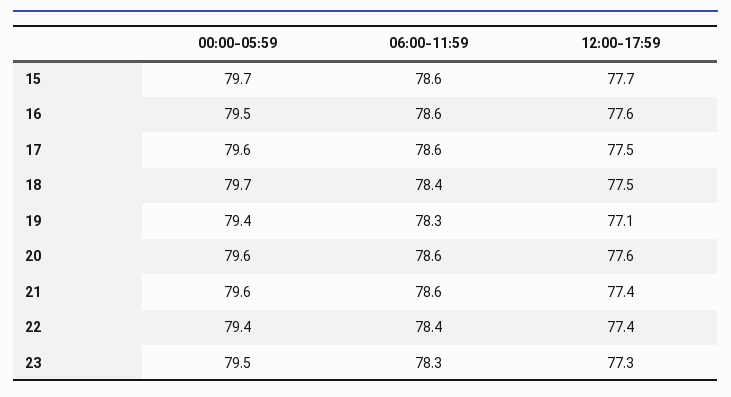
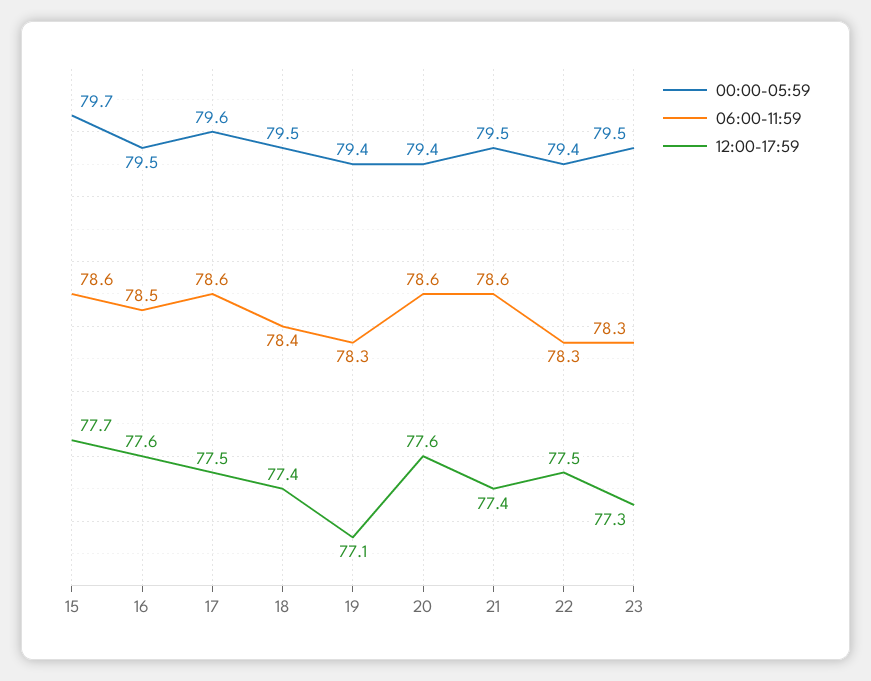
06:00-11:59, 16: 78.6 -> 78.5
00:00-05:59, 18: 79.7 -> 79.5
12:00-17:59, 18: 77.5 -> 77.4
00:00-05:59, 20: 79.6 -> 79.4
00:00-05:59, 21: 79.6 -> 79.5
06:00-11:59, 22: 78.4 -> 78.3
12:00-17:59, 22: 77.4 -> 77.5

